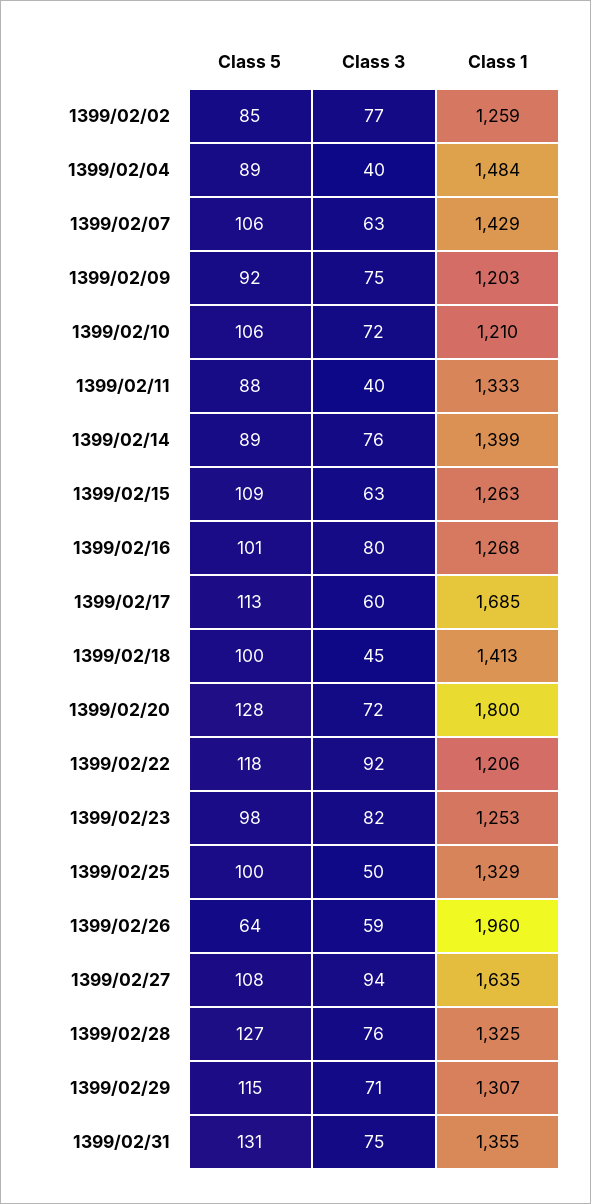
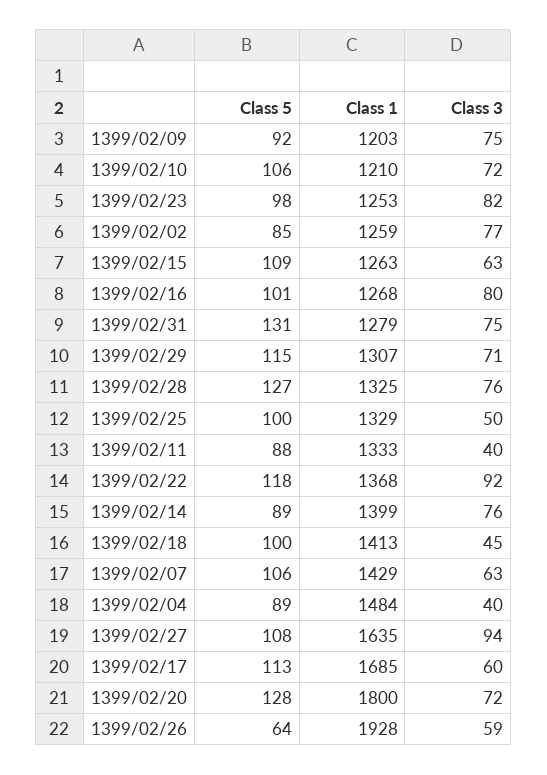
Class 1, 1399/02/22: 1206 -> 1368
Class 1, 1399/02/26: 1960 -> 1928
Class 1, 1399/02/31: 1355 -> 1279

